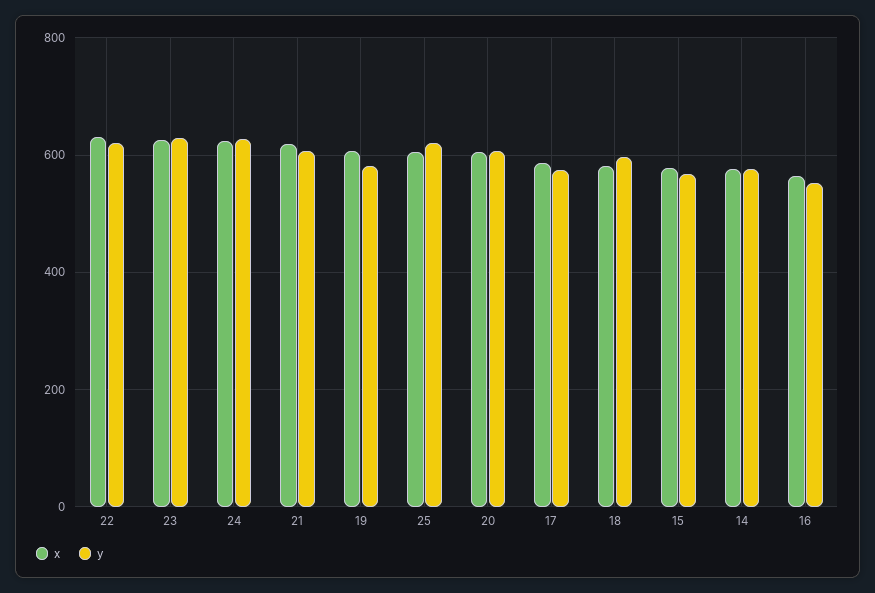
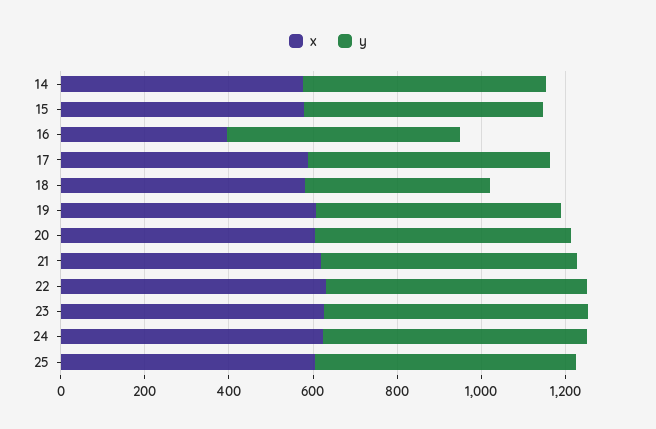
y, 18: 600 -> 450
x, 16: 560 -> 400

